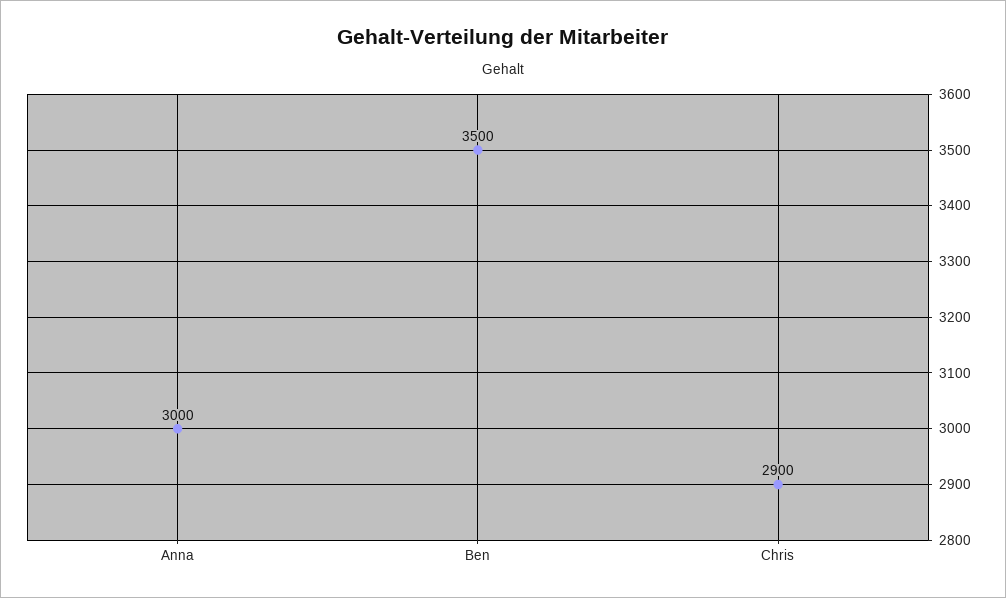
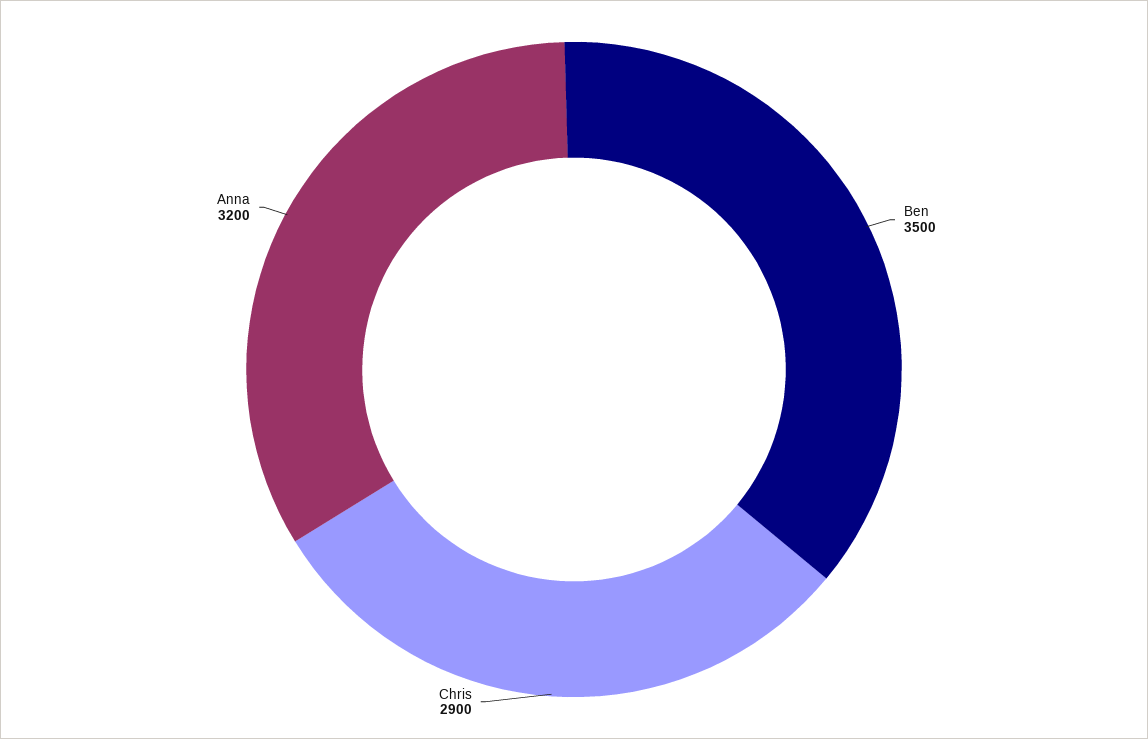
Anna: 3000 -> 3200

